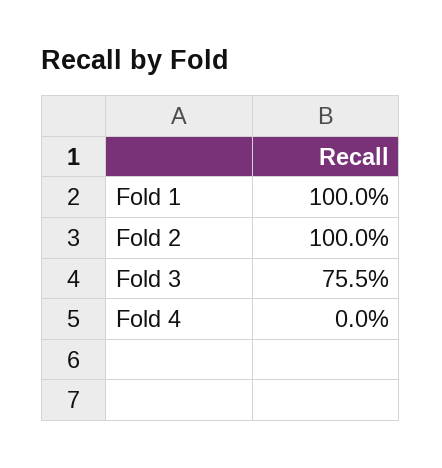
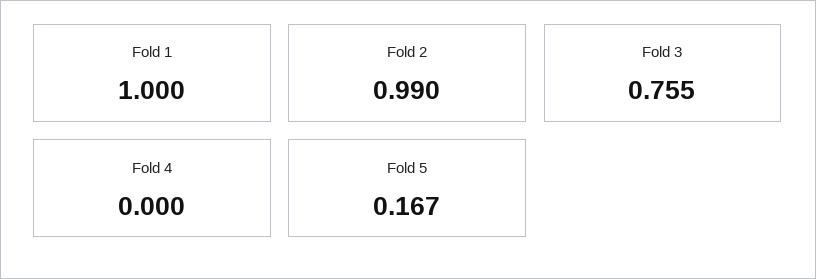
Fold 2: 1 -> 0.99
Fold 5: none -> 0.167

